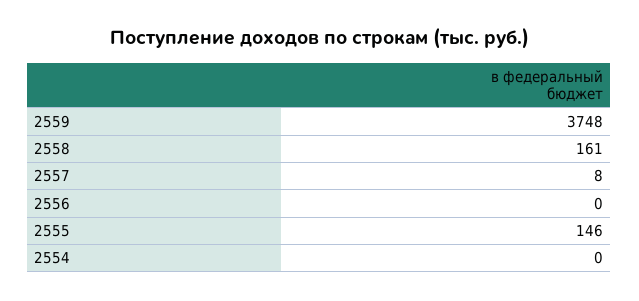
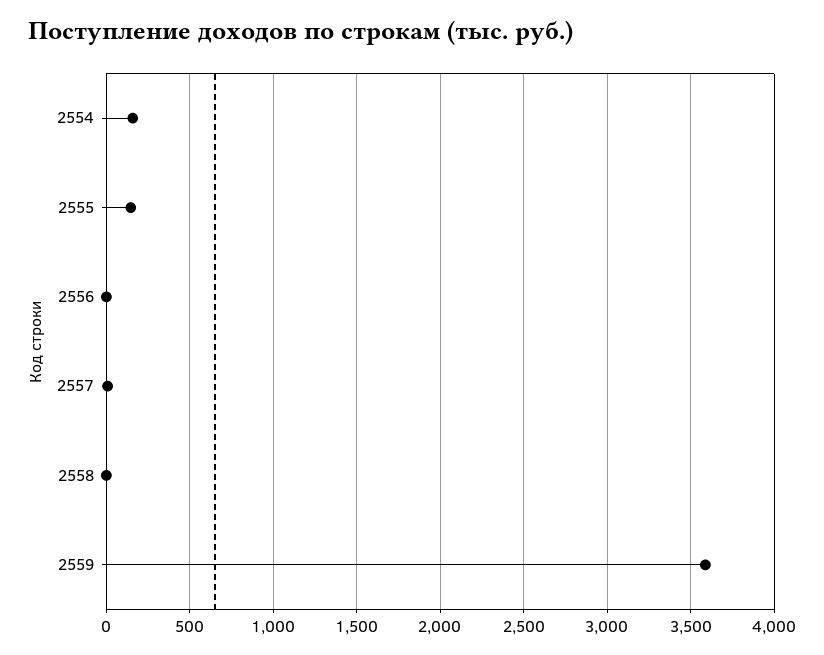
2559: 3748 -> 3600
2558: 161 -> 0
2554: 0 -> 150

